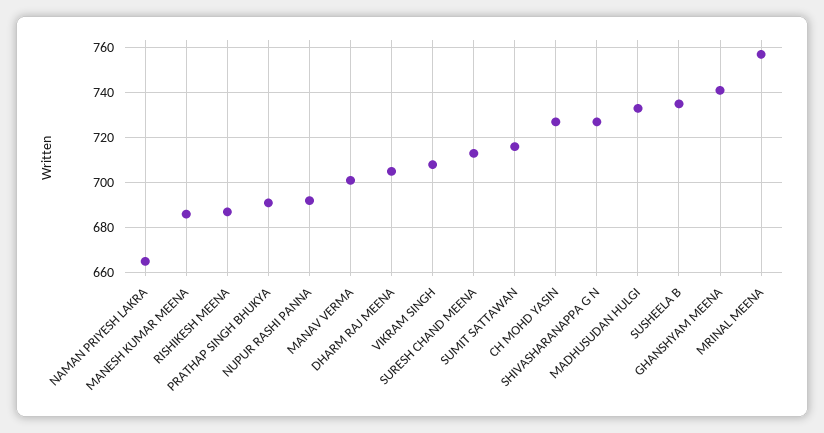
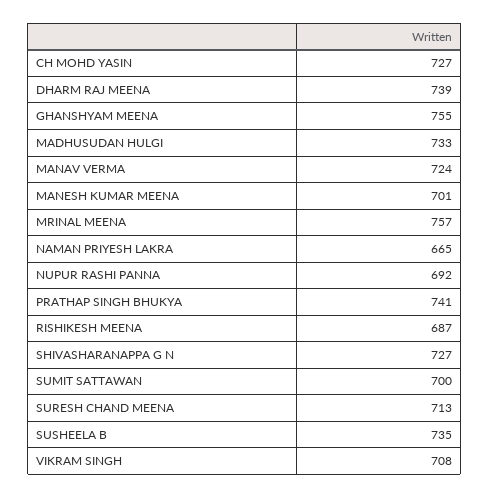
MANESH KUMAR MEENA: 685 -> 701
PRATHAP SINGH BHUKYA: 690 -> 741
MANAV VERMA: 700 -> 724
DHARM RAJ MEENA: 705 -> 739
SUMIT SATTAWAN: 715 -> 700
GHANSHYAM MEENA: 740 -> 755

